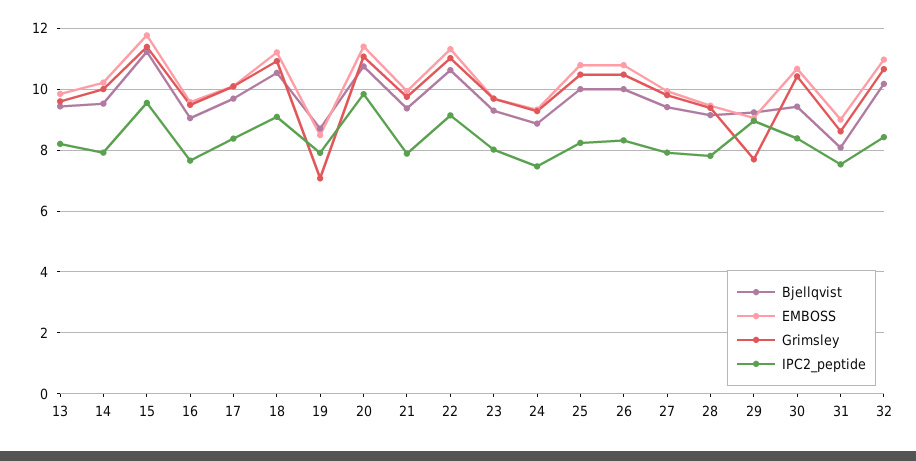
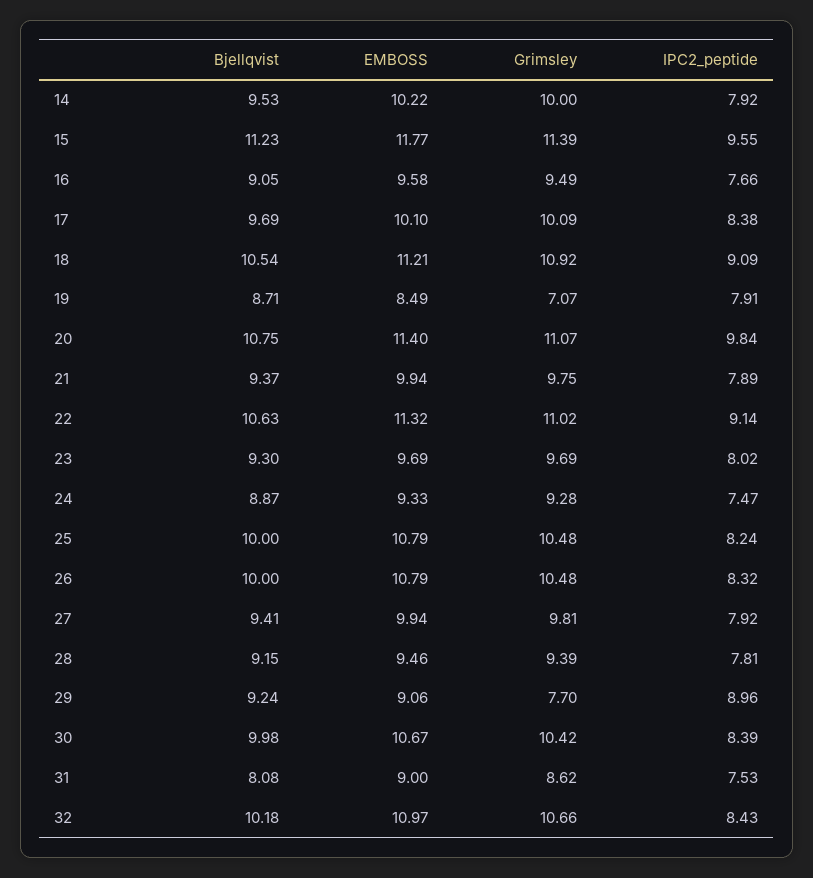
Bjellqvist, 13: 9.4 -> none
EMBOSS, 13: 9.8 -> none
Grimsley, 13: 9.6 -> none
IPC2_peptide, 13: 8.2 -> none
Bjellqvist, 30: 9.4 -> 9.98

